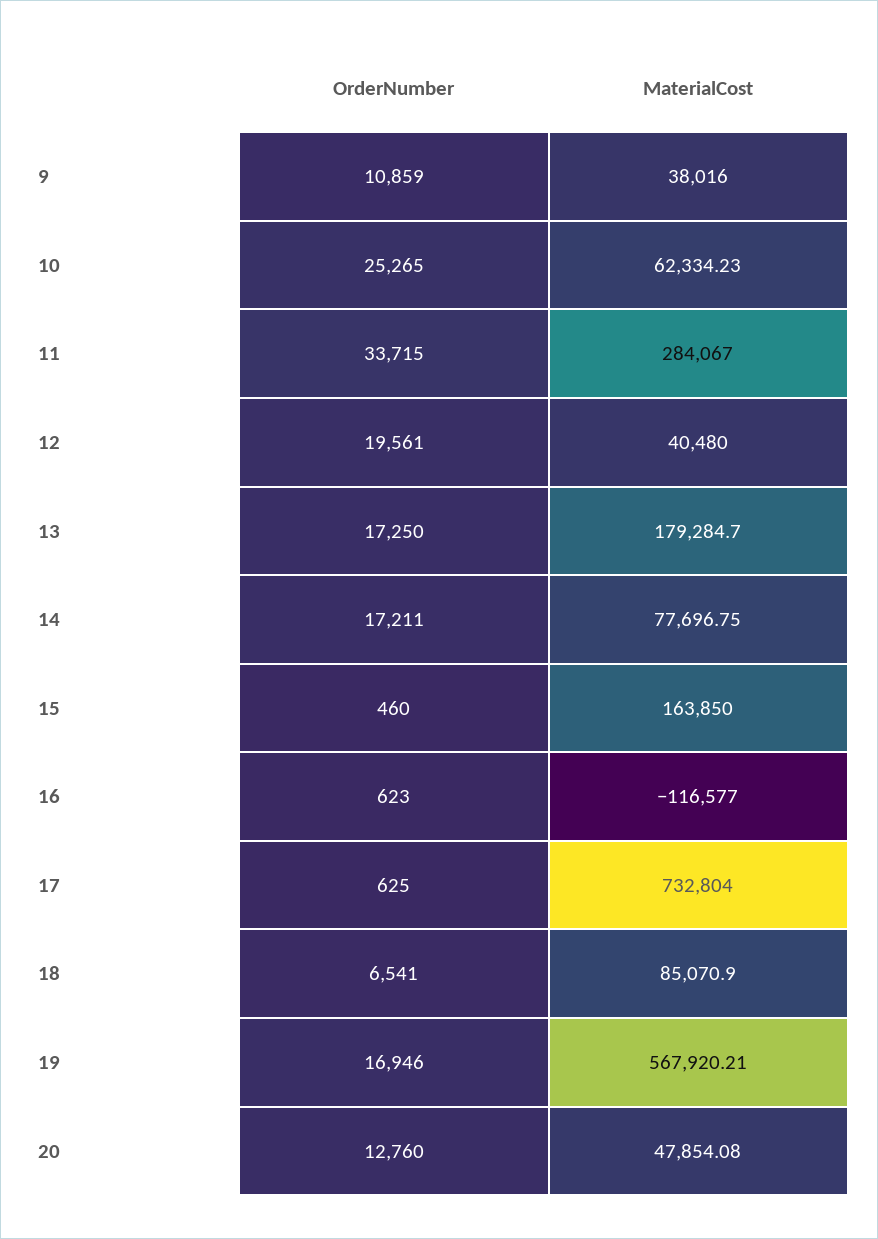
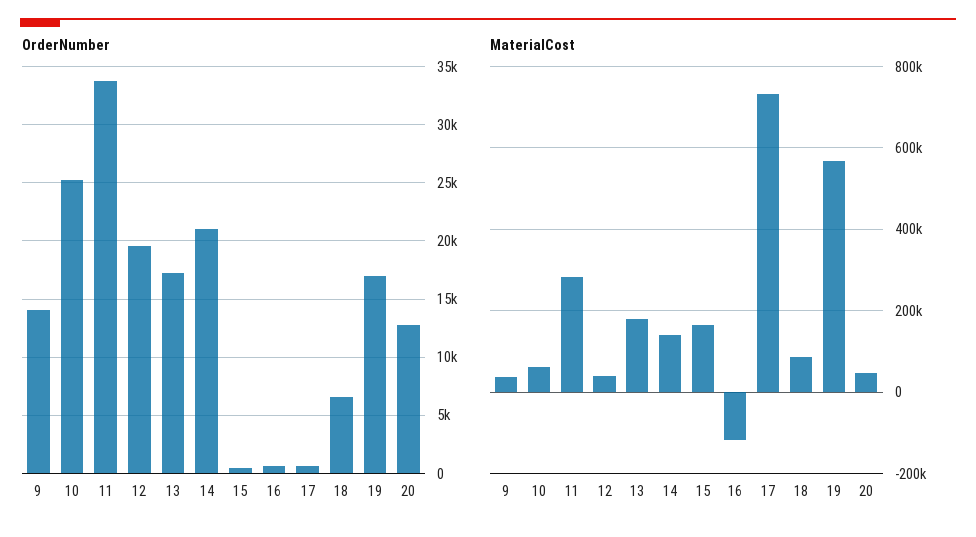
OrderNumber, 9: 10859 -> 14000
OrderNumber, 14: 17211 -> 21000
MaterialCost, 14: 77696.75 -> 140000

